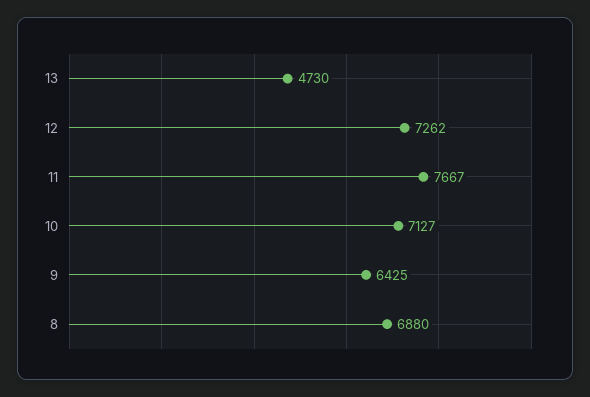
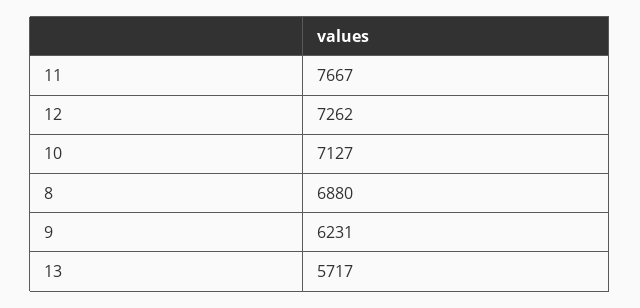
13: 4730 -> 5717
9: 6425 -> 6231

